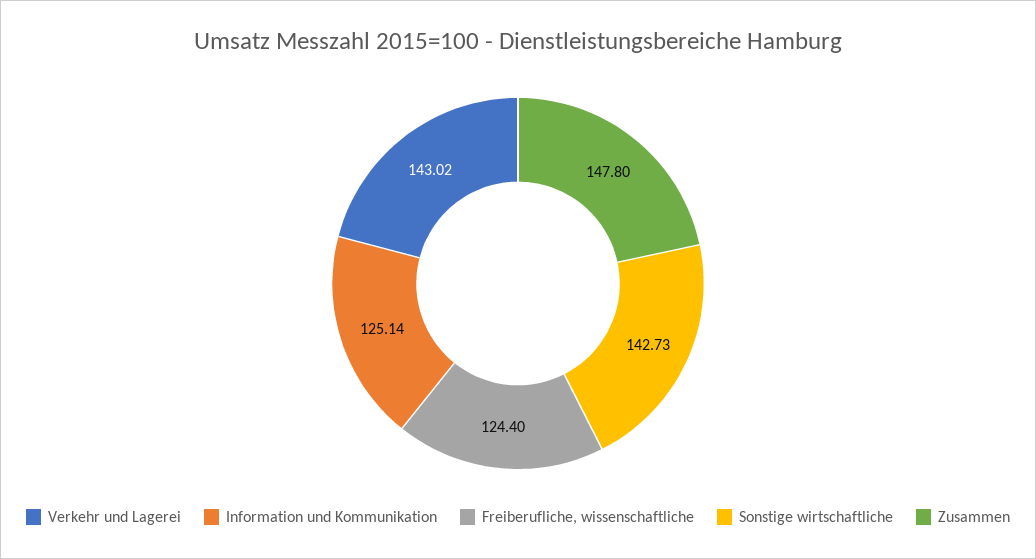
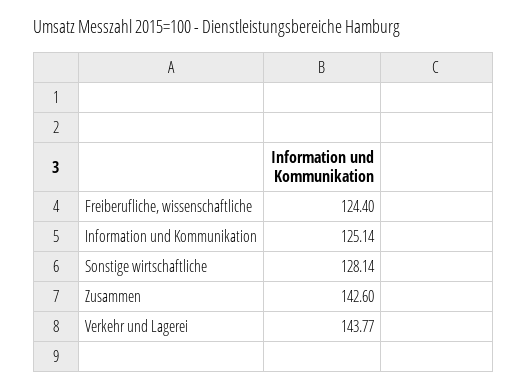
Verkehr und Lagerei: 143.02 -> 143.77
Sonstige wirtschaftliche: 142.73 -> 128.14
Zusammen: 147.8 -> 142.6

